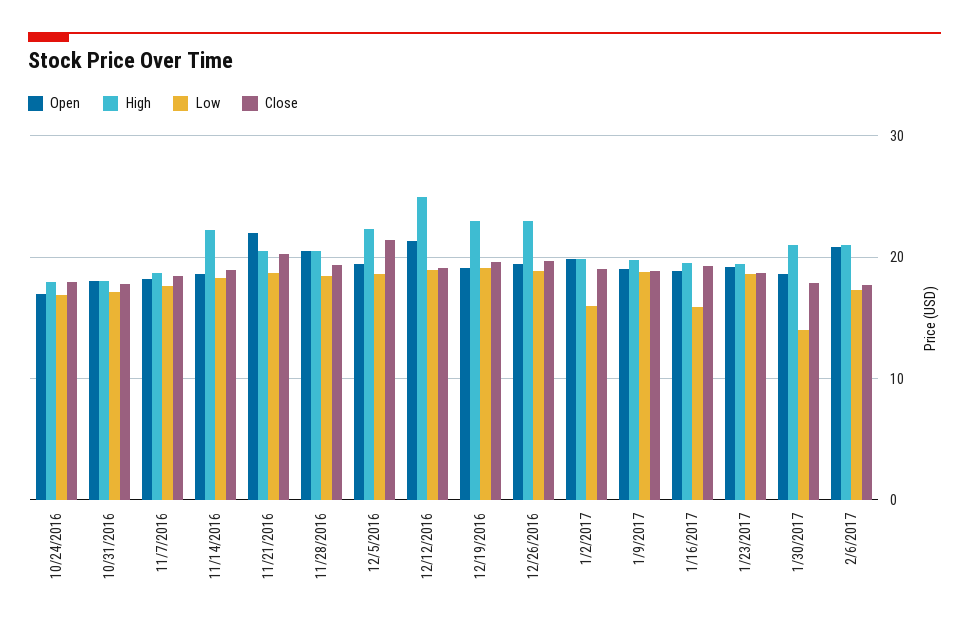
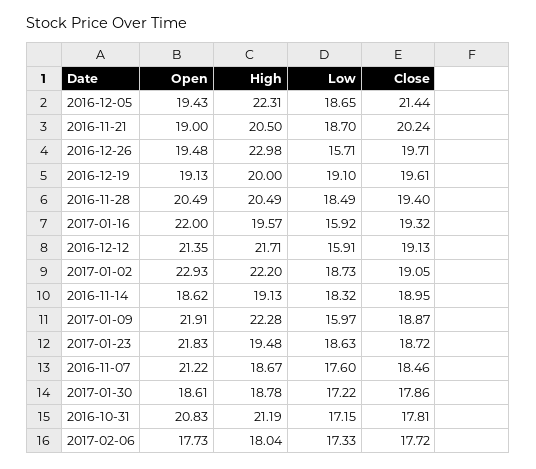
Open, 10/24/2016: 17 -> none
High, 10/24/2016: 18 -> none
Low, 10/24/2016: 17 -> none
Close, 10/24/2016: 18 -> none
Open, 10/31/2016: 18 -> 20.83
High, 10/31/2016: 18 -> 21.19
Open, 11/7/2016: 18 -> 21.22
High, 11/14/2016: 22 -> 19.13
Open, 11/21/2016: 22 -> 19
High, 12/12/2016: 25 -> 21.71
Low, 12/12/2016: 19 -> 15.91
High, 12/19/2016: 23 -> 20
Low, 12/26/2016: 19 -> 15.71
Open, 1/2/2017: 20 -> 22.93
High, 1/2/2017: 20 -> 22.2
Low, 1/2/2017: 16 -> 18.73
Open, 1/9/2017: 19 -> 21.91
High, 1/9/2017: 20 -> 22.28
Low, 1/9/2017: 19 -> 15.97
Open, 1/16/2017: 19 -> 22
Open, 1/23/2017: 19 -> 21.83
High, 1/30/2017: 21 -> 18.78
Low, 1/30/2017: 14 -> 17.22
Open, 2/6/2017: 21 -> 17.73
High, 2/6/2017: 21 -> 18.04

